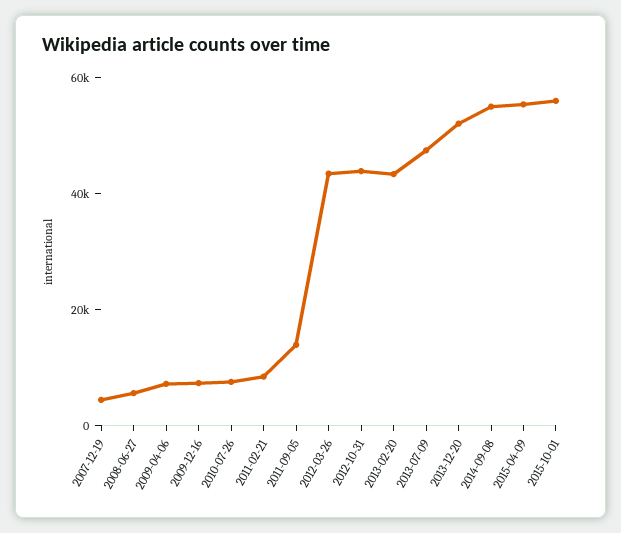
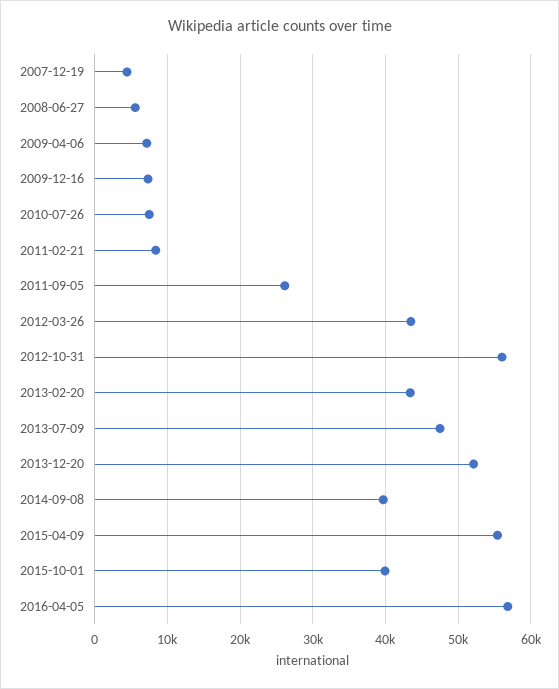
2011-09-05: 15000 -> 26000
2012-10-31: 45000 -> 56000
2014-09-08: 55000 -> 40000
2015-10-01: 55000 -> 40000
2016-04-05: none -> 57000

